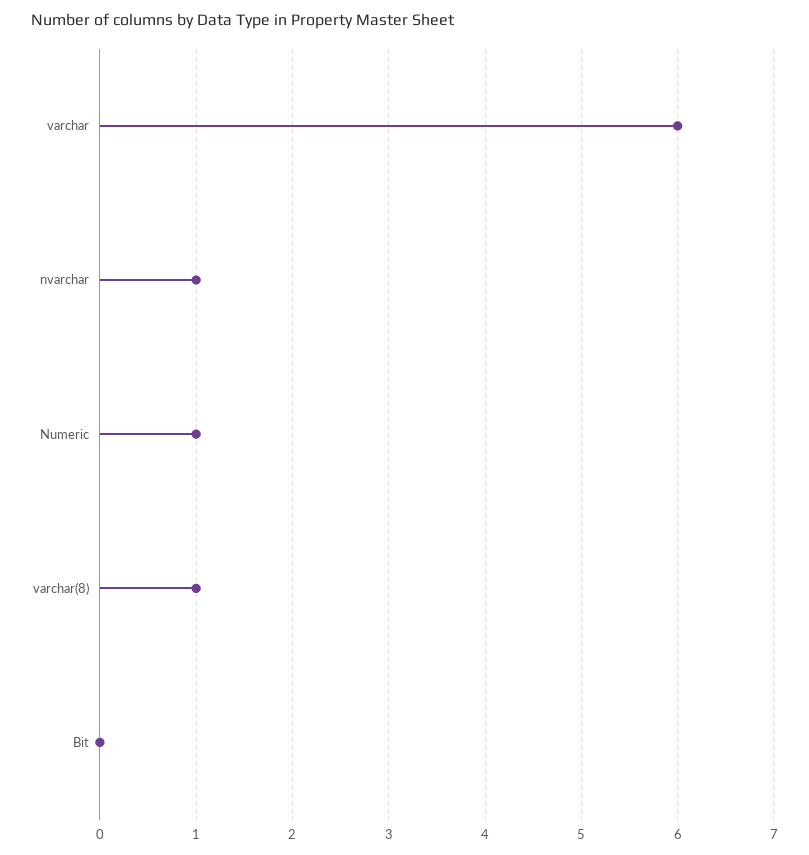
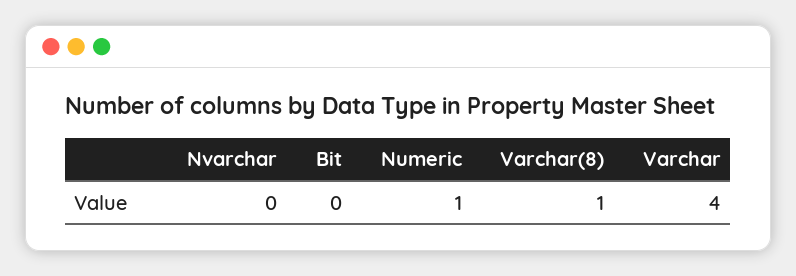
varchar: 6 -> 4
nvarchar: 1 -> 0

